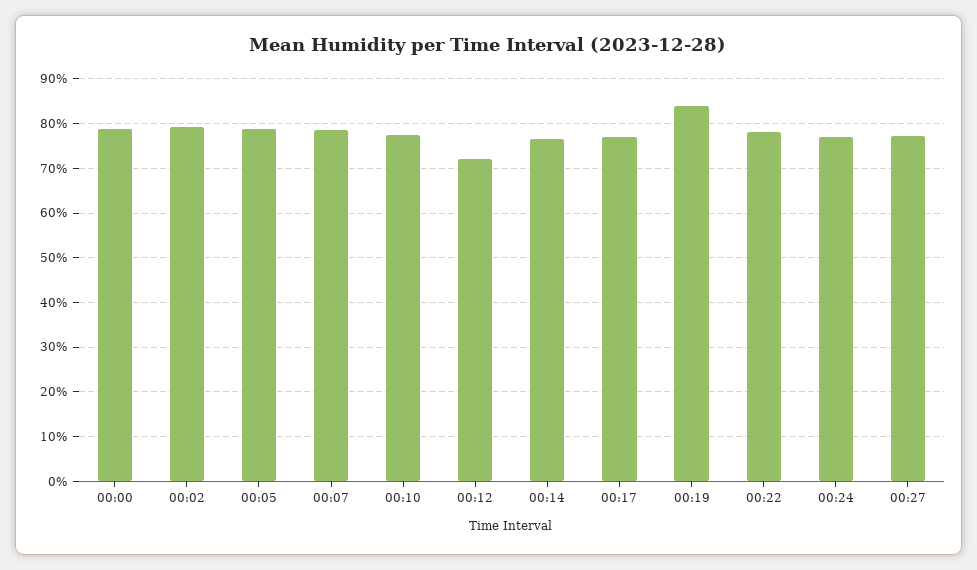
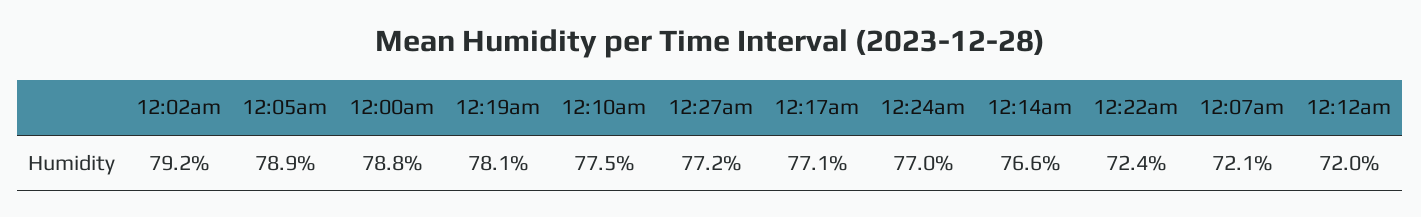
00:07: 78 -> 72.1
00:19: 84 -> 78.1
00:22: 78 -> 72.4

